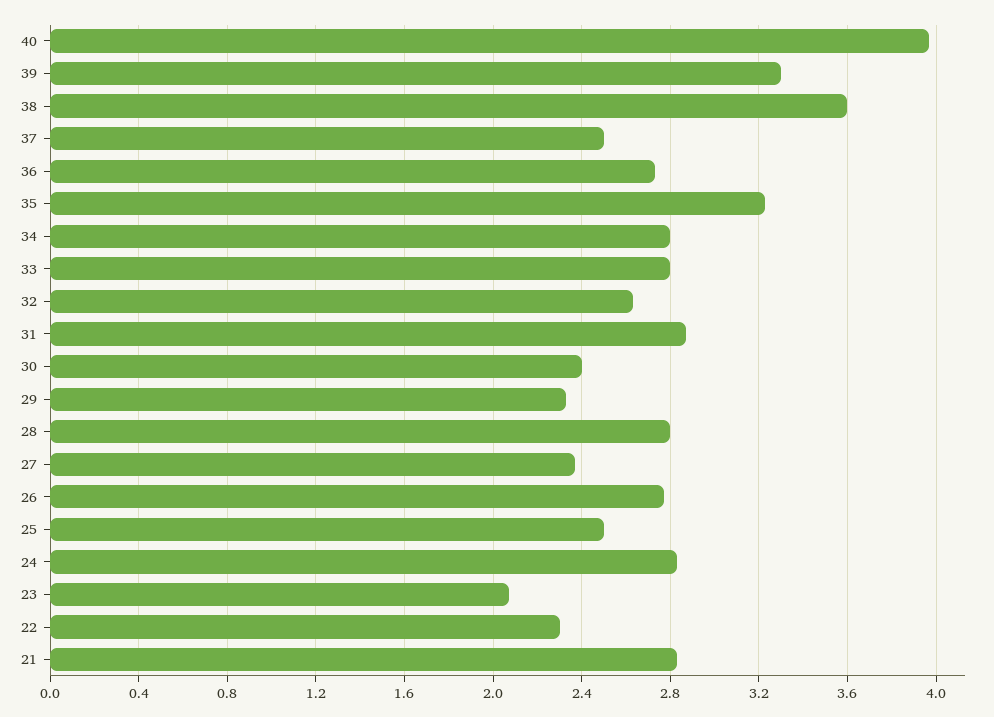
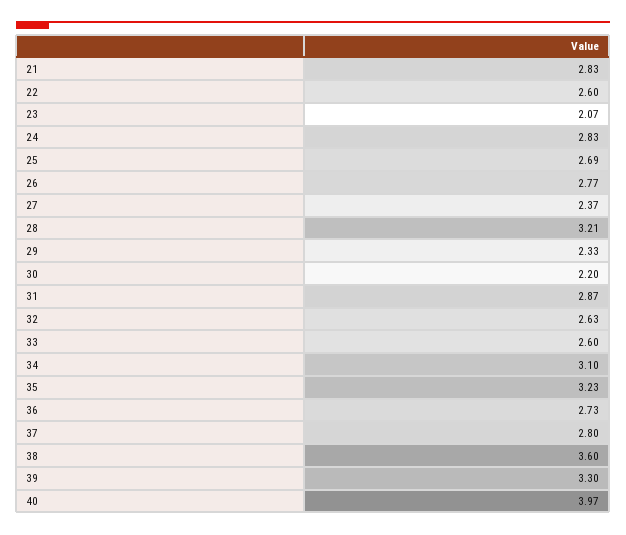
37: 2.5 -> 2.8
34: 2.8 -> 3.1
33: 2.8 -> 2.6
30: 2.4 -> 2.2
28: 2.8 -> 3.21
25: 2.5 -> 2.69
22: 2.3 -> 2.6

